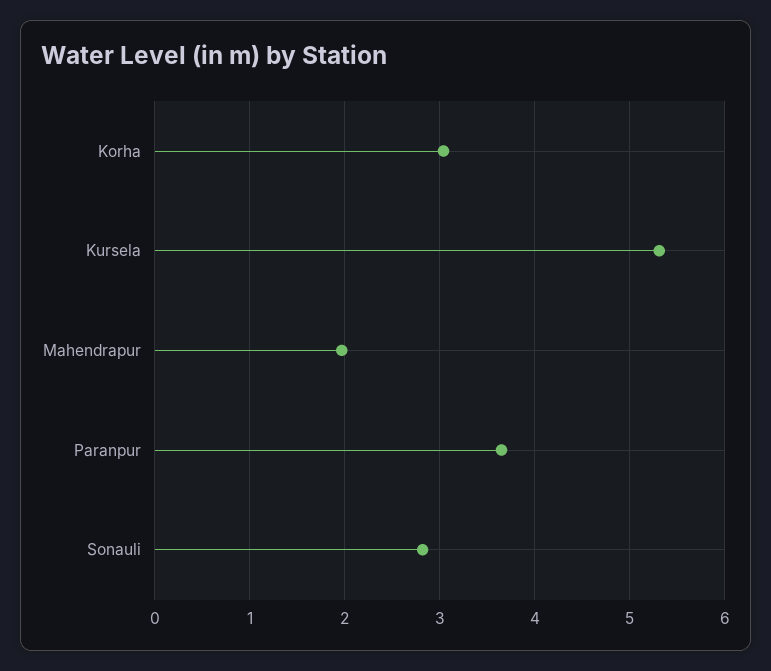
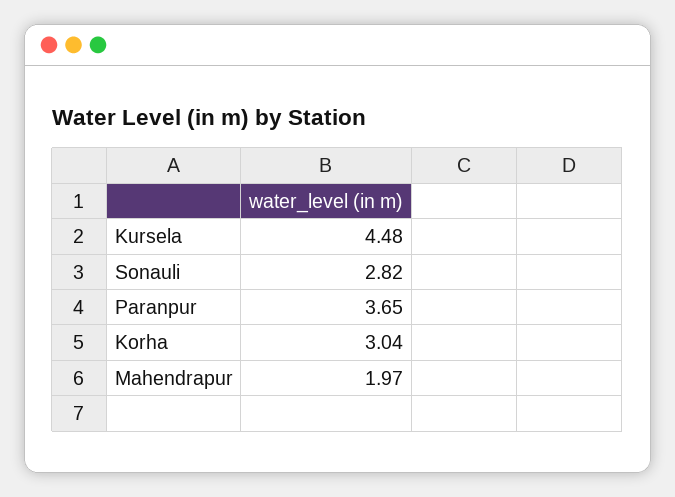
Kursela: 5.3 -> 4.48

